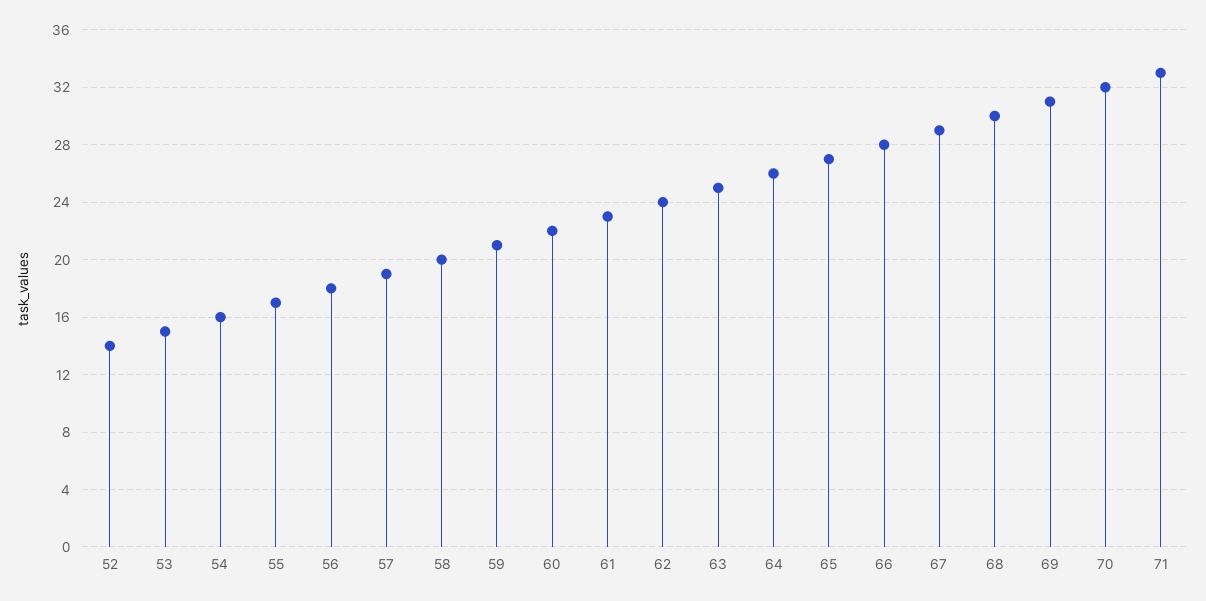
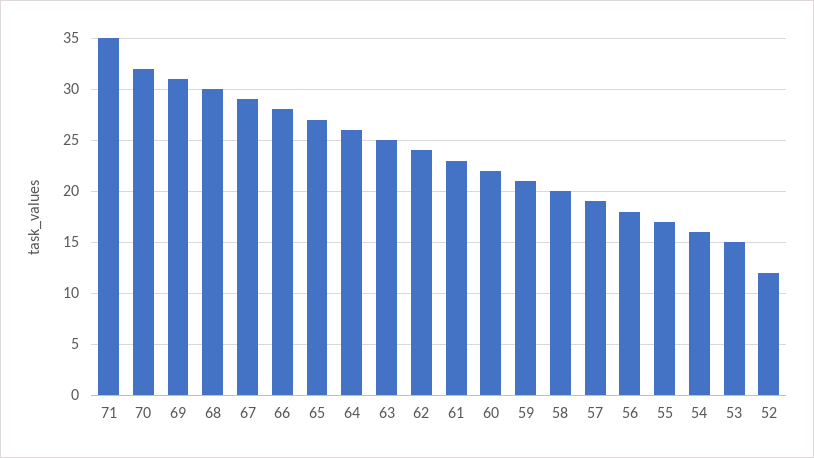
52: 14 -> 12
71: 33 -> 35

